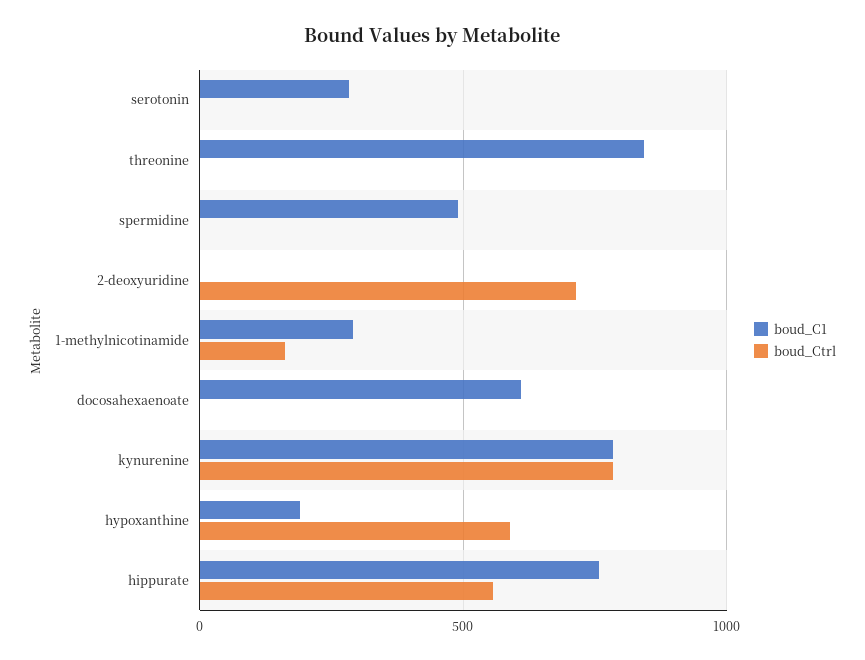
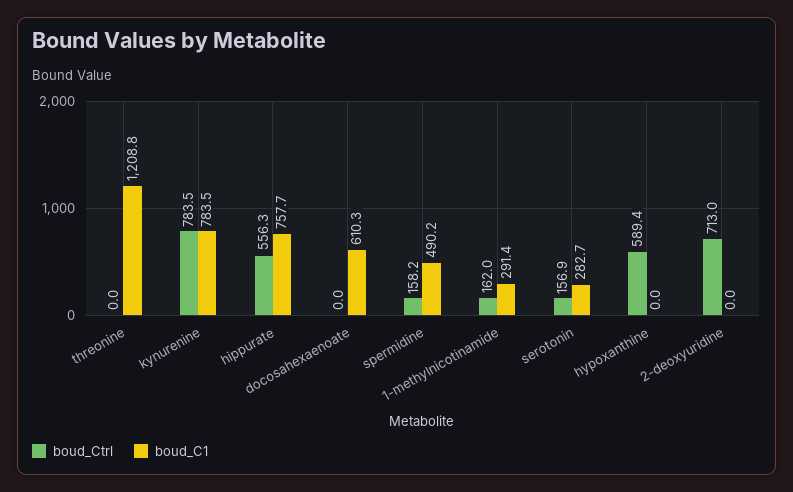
boud_Ctrl, serotonin: 0 -> 156.9
boud_C1, threonine: 850 -> 1208.8
boud_Ctrl, spermidine: 0 -> 158.2
boud_C1, hypoxanthine: 200 -> 0

